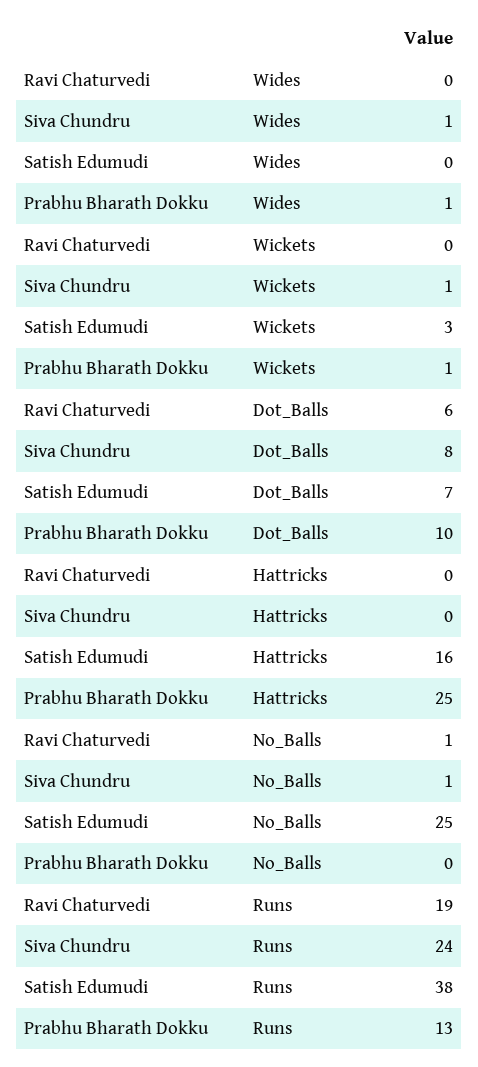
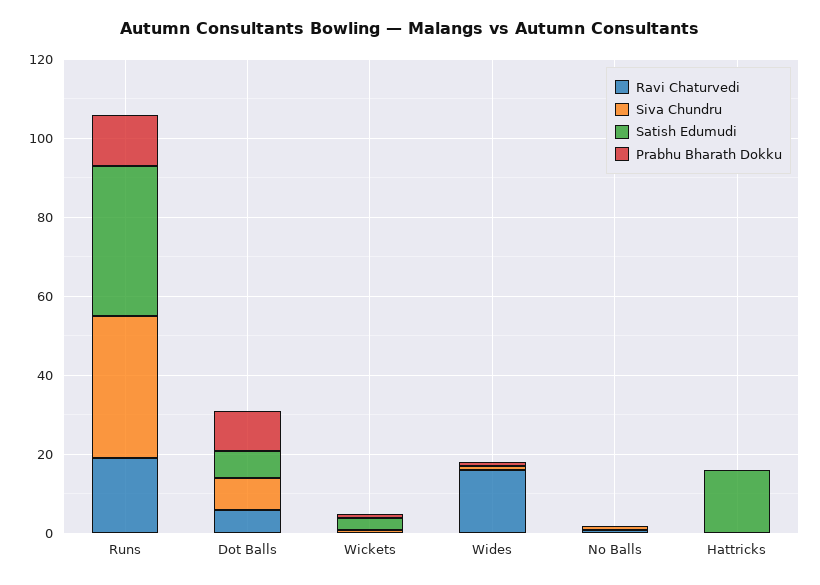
Ravi Chaturvedi, Wides: 0 -> 15
Prabhu Bharath Dokku, Hattricks: 25 -> 0
Satish Edumudi, No_Balls: 25 -> 0
Siva Chundru, Runs: 24 -> 35

